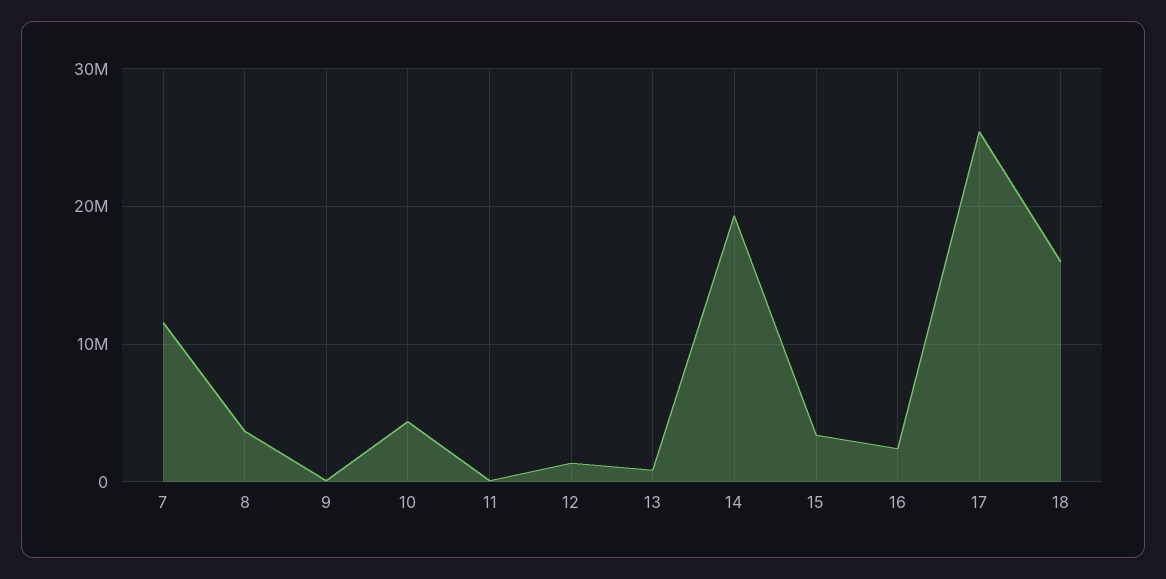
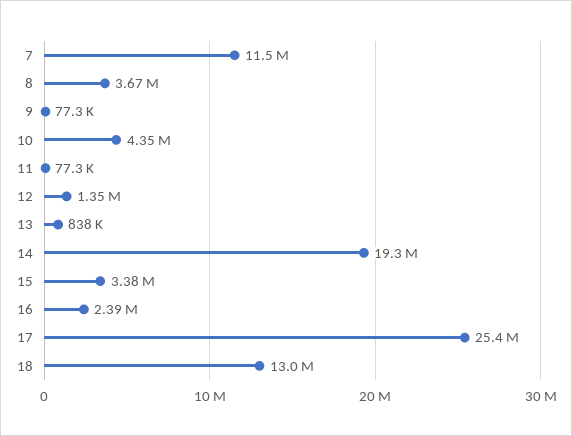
18: 16000000 -> 13000000

